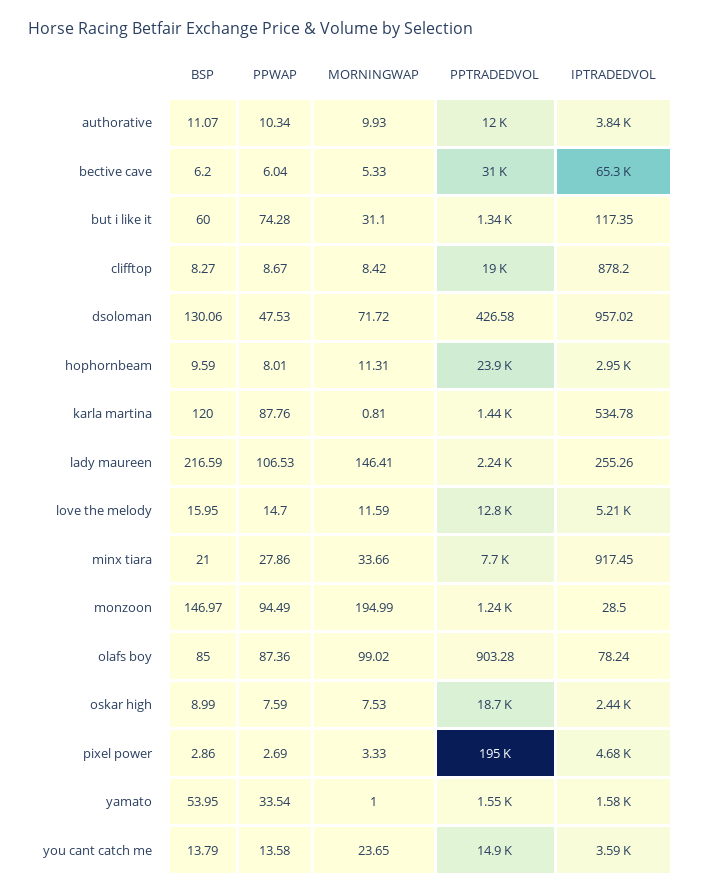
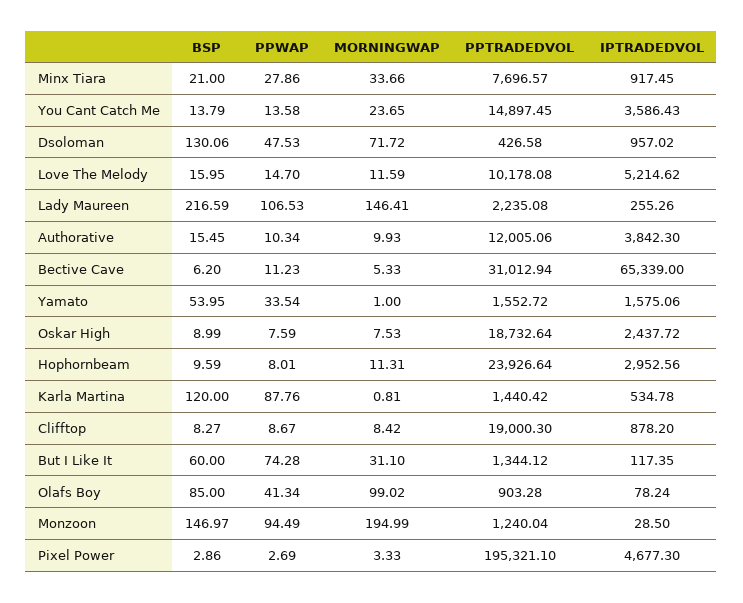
BSP, authorative: 11.07 -> 15.45
PPWAP, bective cave: 6.04 -> 11.23
PPTRADEDVOL, love the melody: 12800 -> 10178.08
PPWAP, olafs boy: 87.36 -> 41.34

